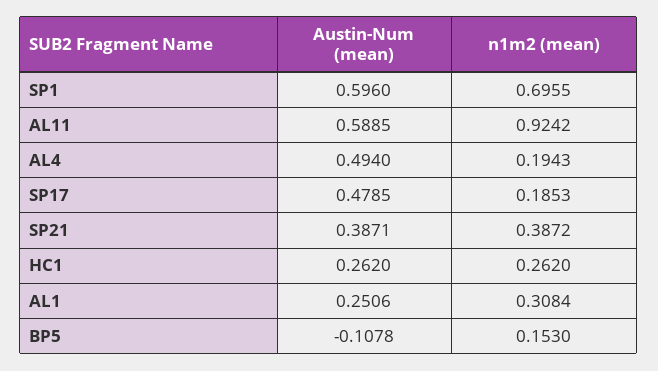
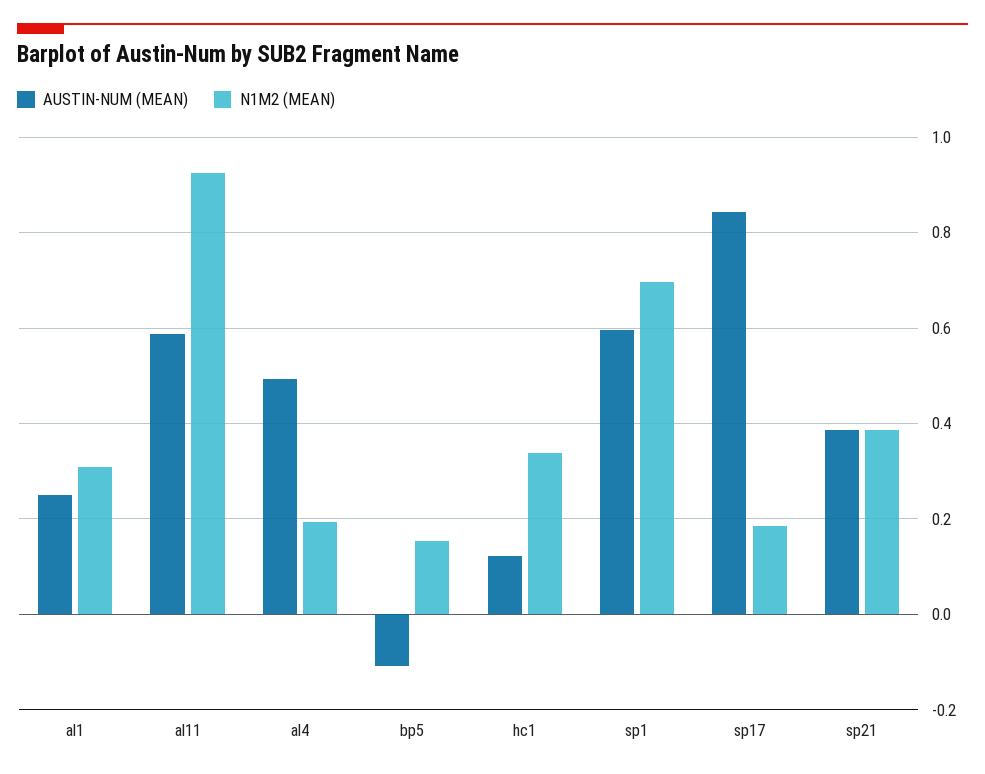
Austin-Num (mean), SP17: 0.4785 -> 0.84
Austin-Num (mean), HC1: 0.262 -> 0.12
n1m2 (mean), HC1: 0.262 -> 0.34

